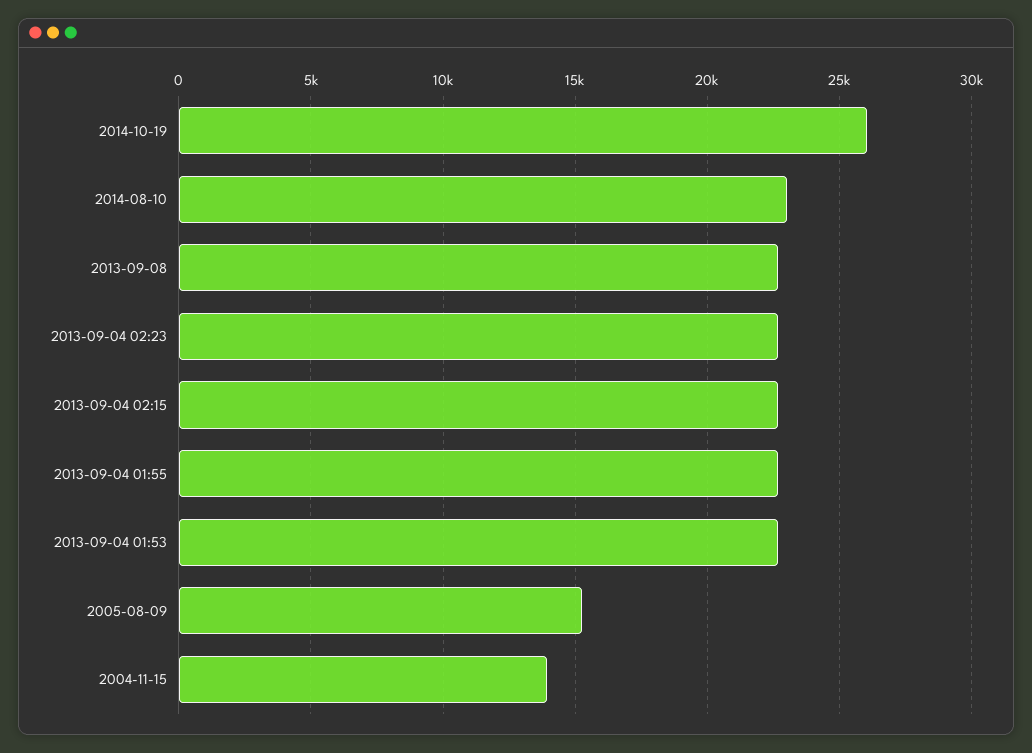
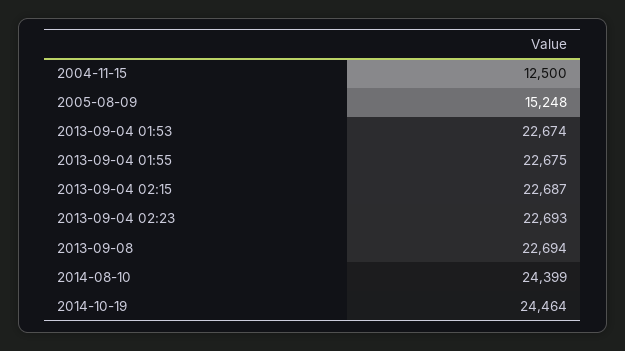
2014-10-19: 26000 -> 24464
2014-08-10: 23000 -> 24399
2004-11-15: 14000 -> 12500

